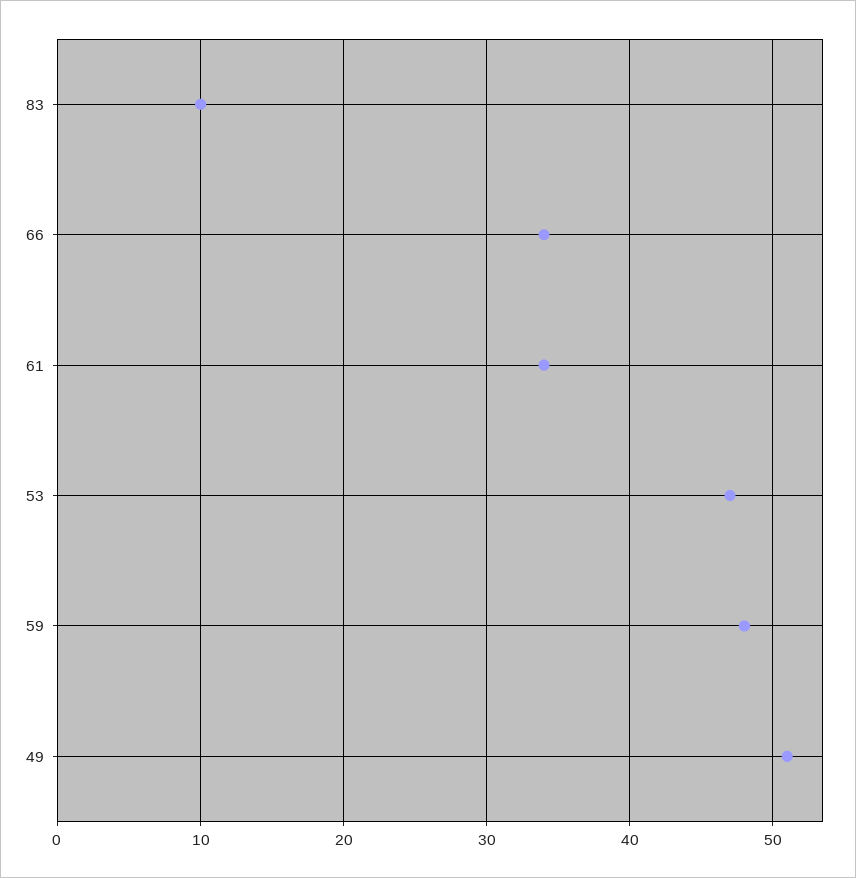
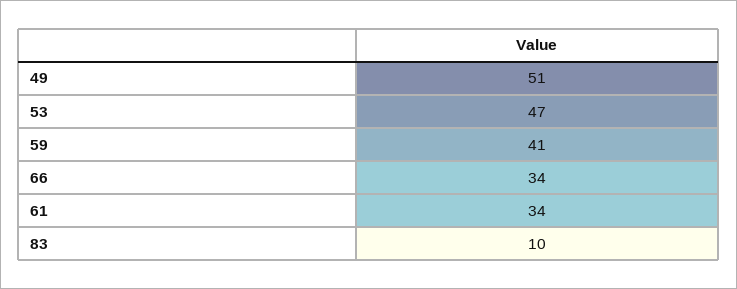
59: 48 -> 41

